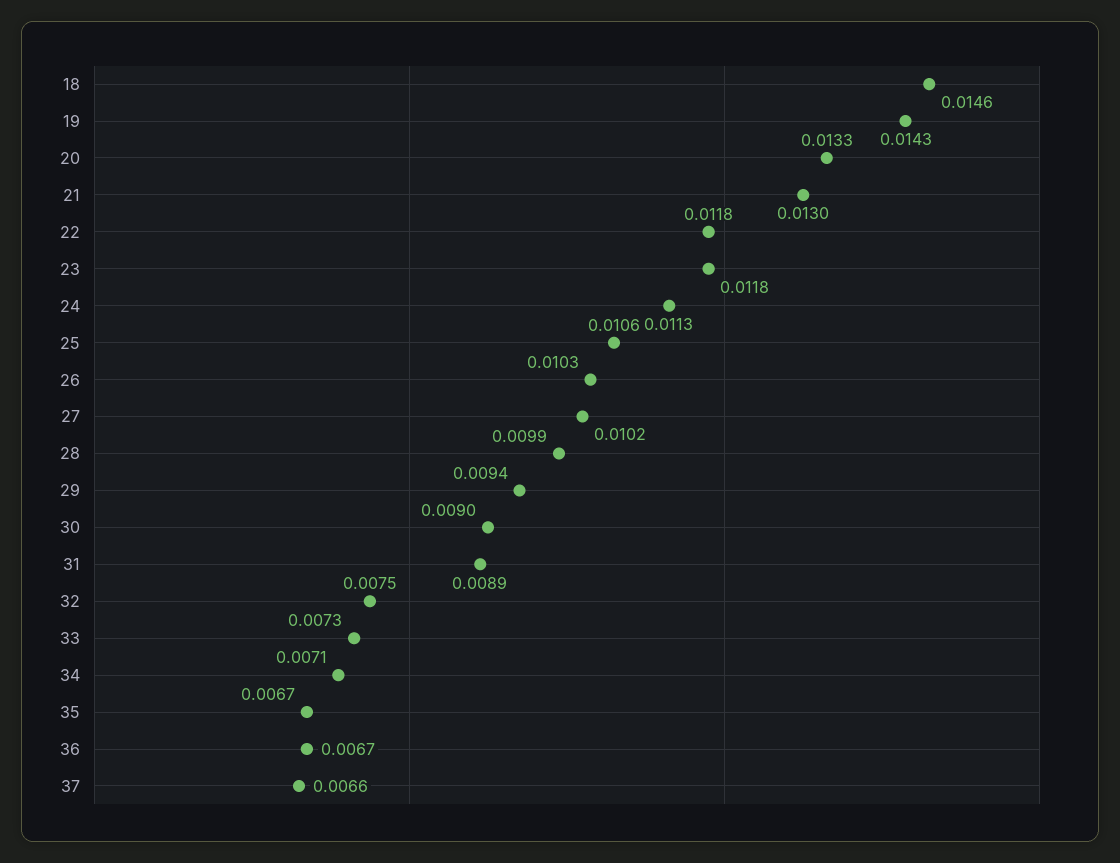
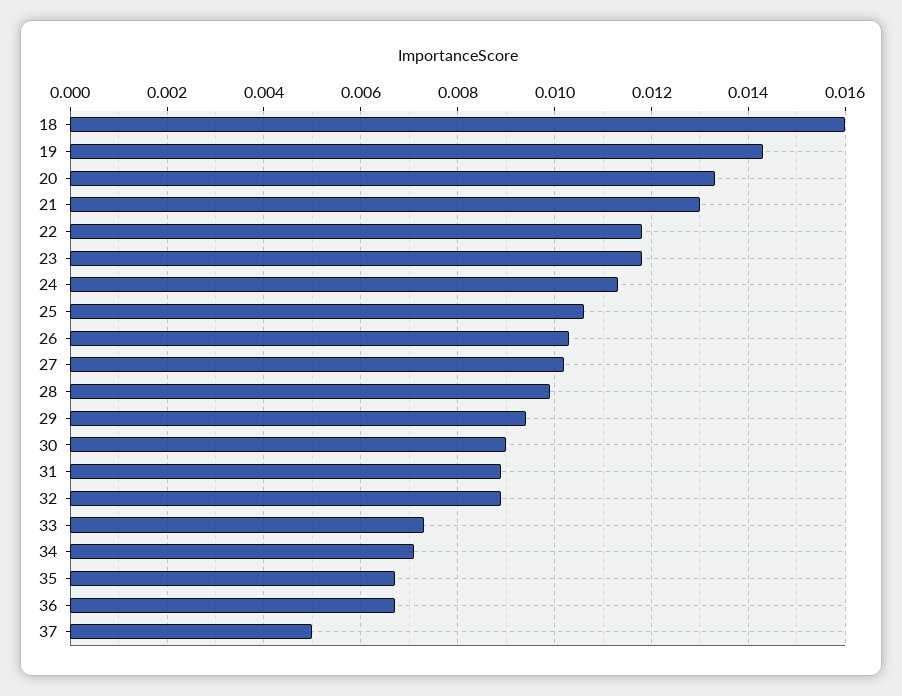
18: 0.0146 -> 0.016
32: 0.0075 -> 0.009
37: 0.0066 -> 0.005

